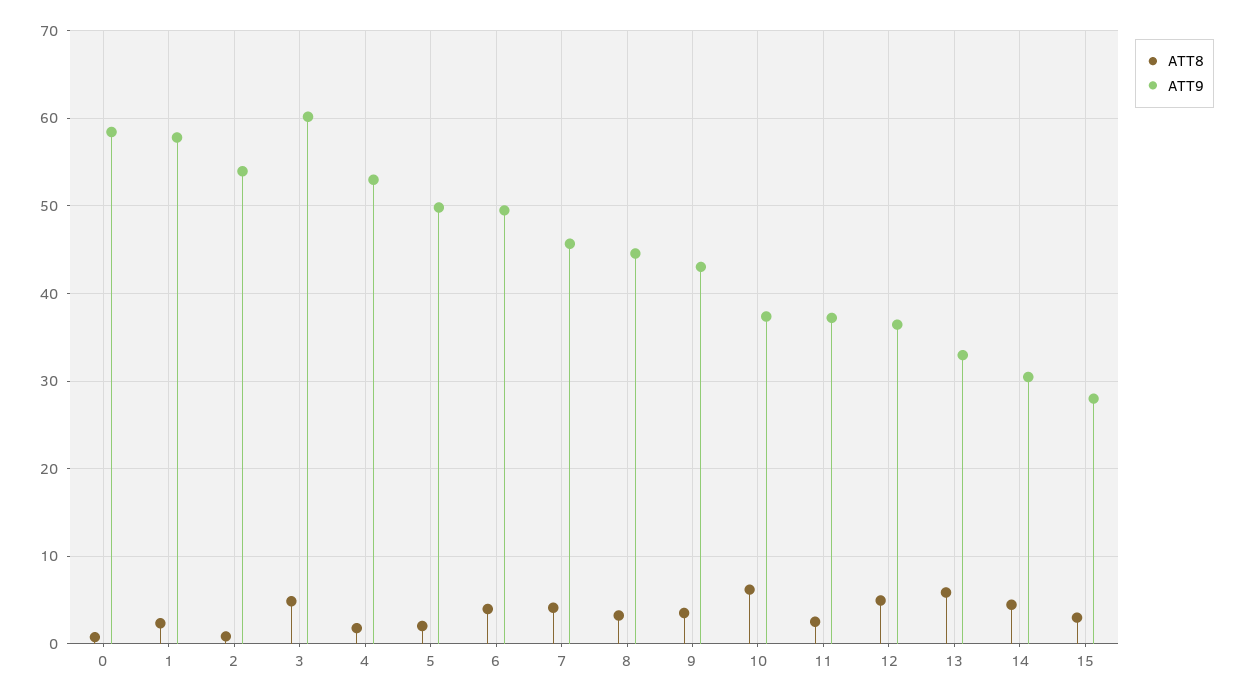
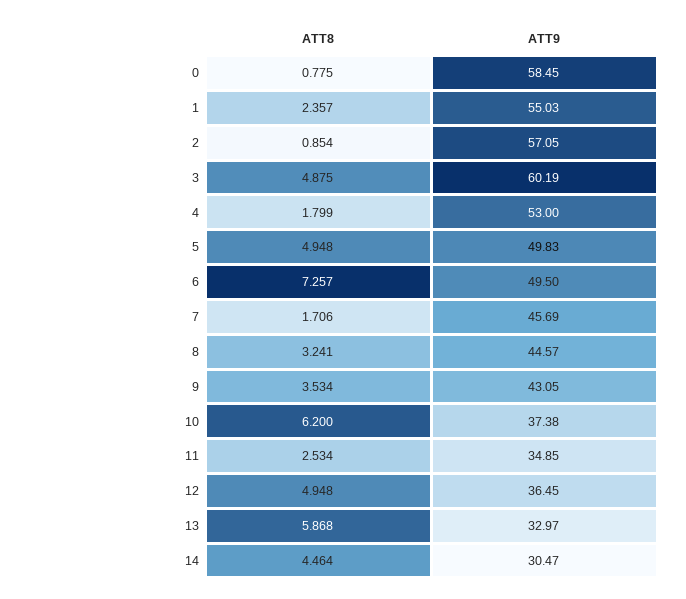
ATT9, 1: 58 -> 55.03
ATT9, 2: 54 -> 57.05
ATT8, 5: 2 -> 4.948
ATT8, 6: 4 -> 7.257
ATT8, 7: 4 -> 1.706
ATT9, 11: 37 -> 34.85
ATT8, 15: 3 -> none
ATT9, 15: 28 -> none

